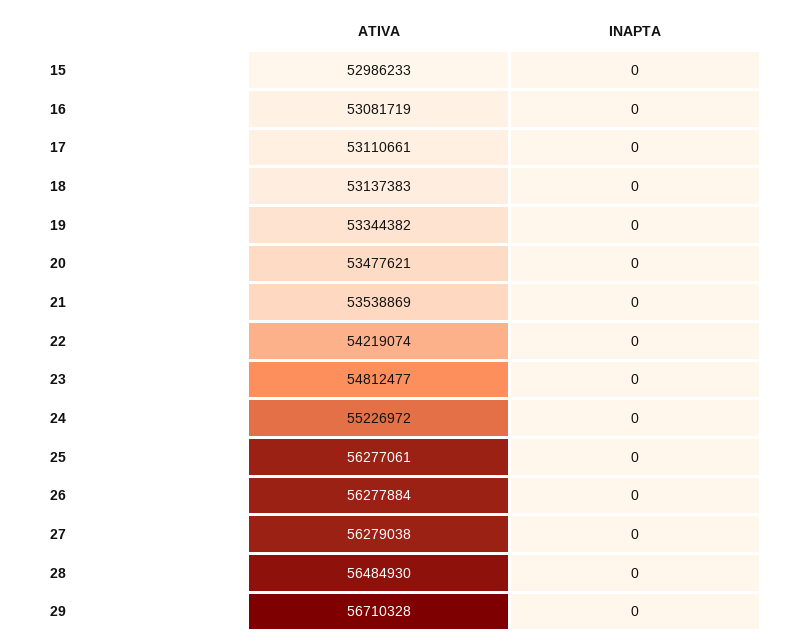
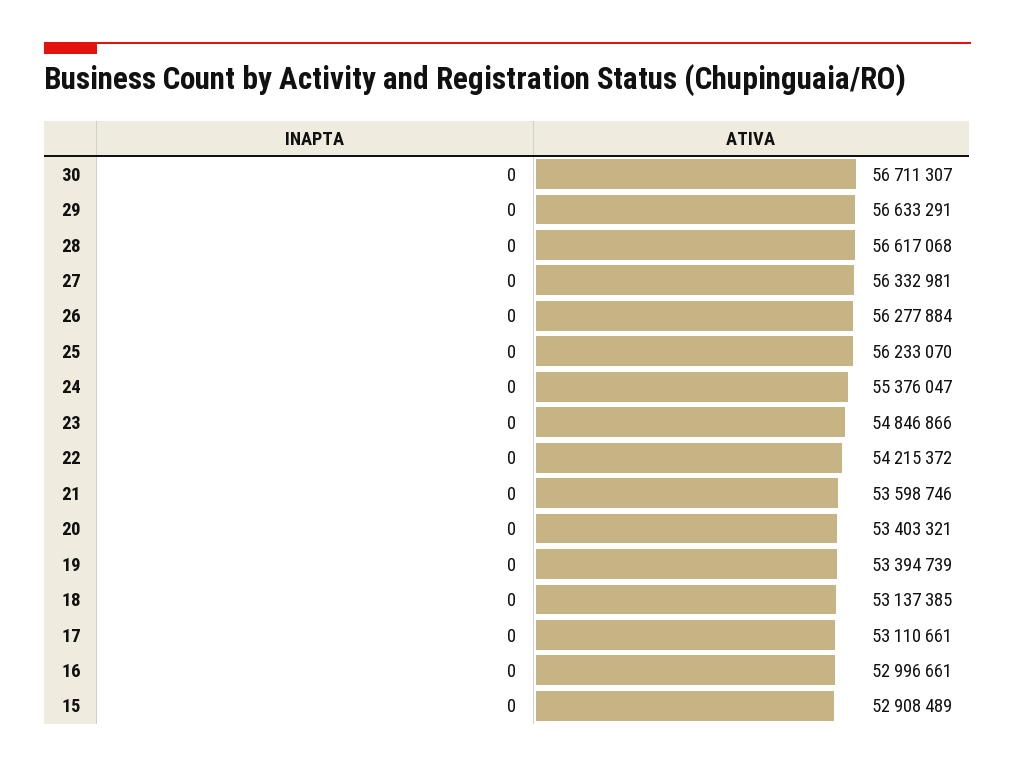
ATIVA, 15: 52986233 -> 52908489
ATIVA, 16: 53081719 -> 52996661
ATIVA, 18: 53137383 -> 53137385
ATIVA, 19: 53344382 -> 53394739
ATIVA, 20: 53477621 -> 53403321
ATIVA, 21: 53538869 -> 53598746
ATIVA, 22: 54219074 -> 54215372
ATIVA, 23: 54812477 -> 54846866
ATIVA, 24: 55226972 -> 55376047
ATIVA, 25: 56277061 -> 56233070
ATIVA, 27: 56279038 -> 56332981
ATIVA, 28: 56484930 -> 56617068
ATIVA, 29: 56710328 -> 56633291
INAPTA, 30: none -> 0
ATIVA, 30: none -> 56711307

